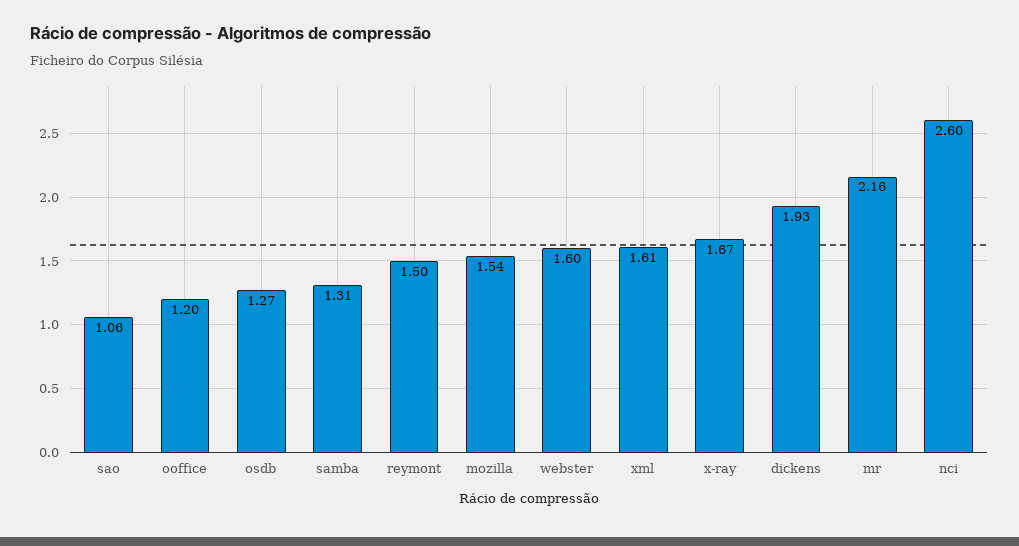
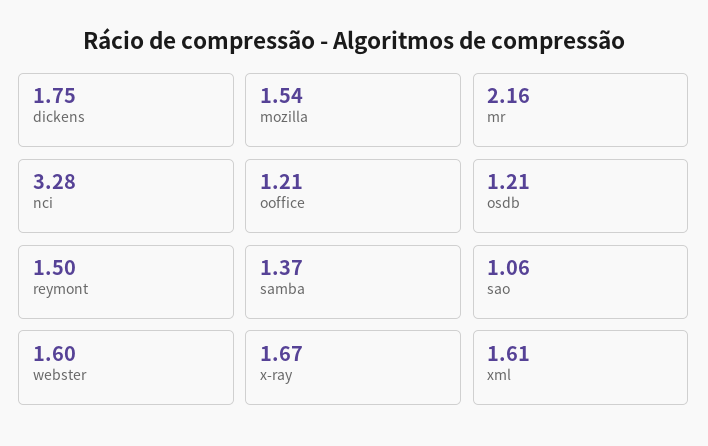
ooffice: 1.2 -> 1.21
osdb: 1.27 -> 1.21
samba: 1.31 -> 1.37
dickens: 1.93 -> 1.75
nci: 2.6 -> 3.28

